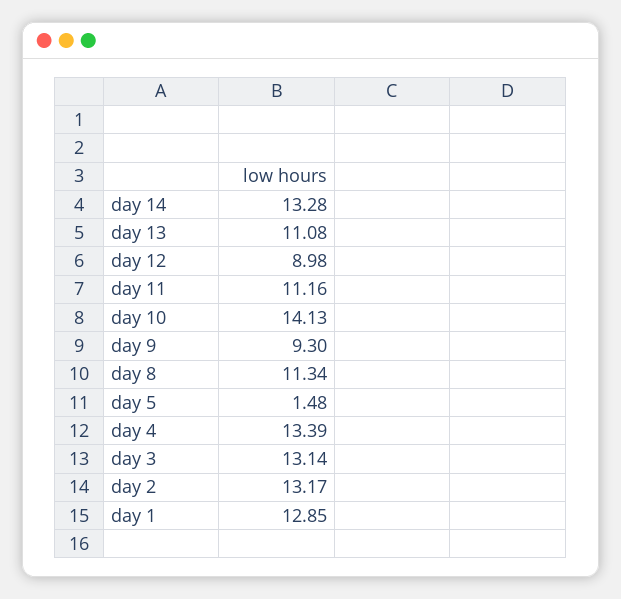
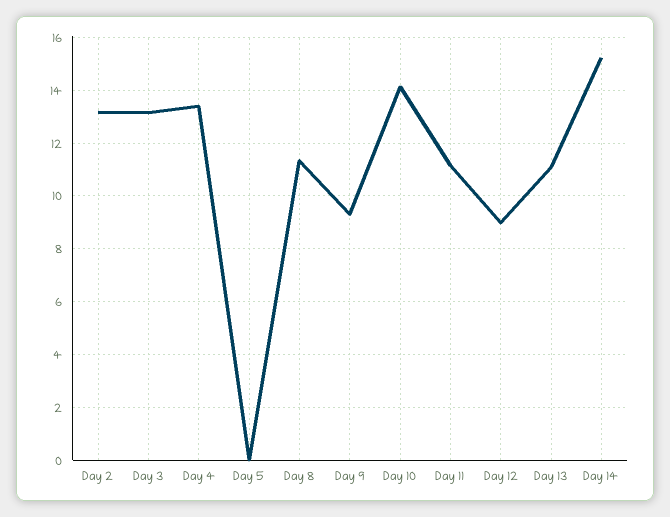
day 14: 13.28 -> 15.25
day 5: 1.48 -> 0
day 1: 12.85 -> none

